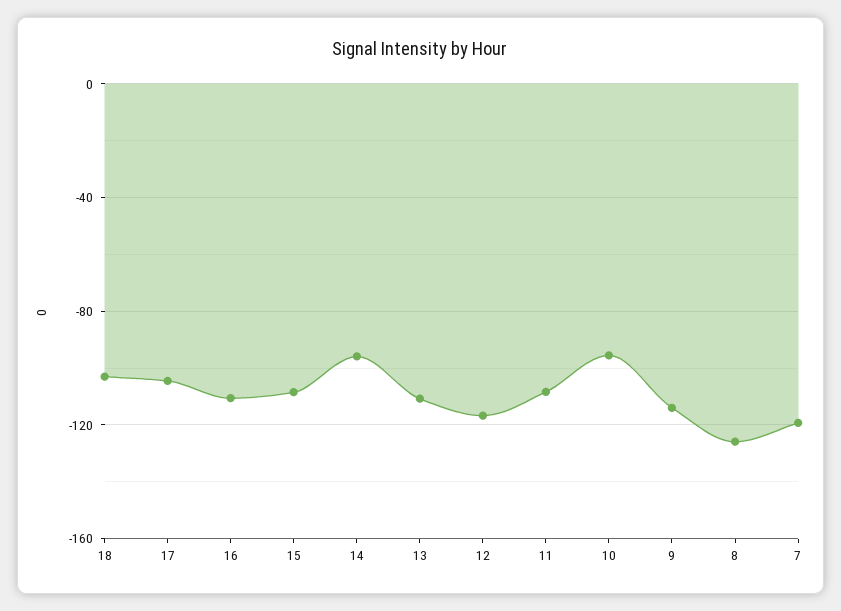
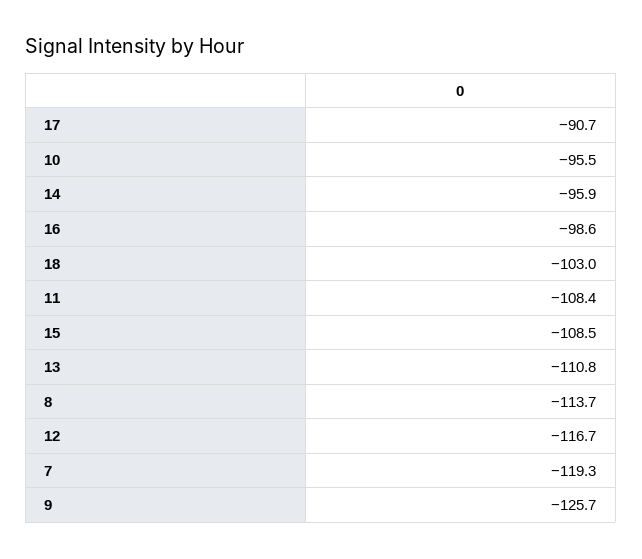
17: -105 -> -90.7
16: -110 -> -98.6
9: -115 -> -125.7
8: -125 -> -113.7

